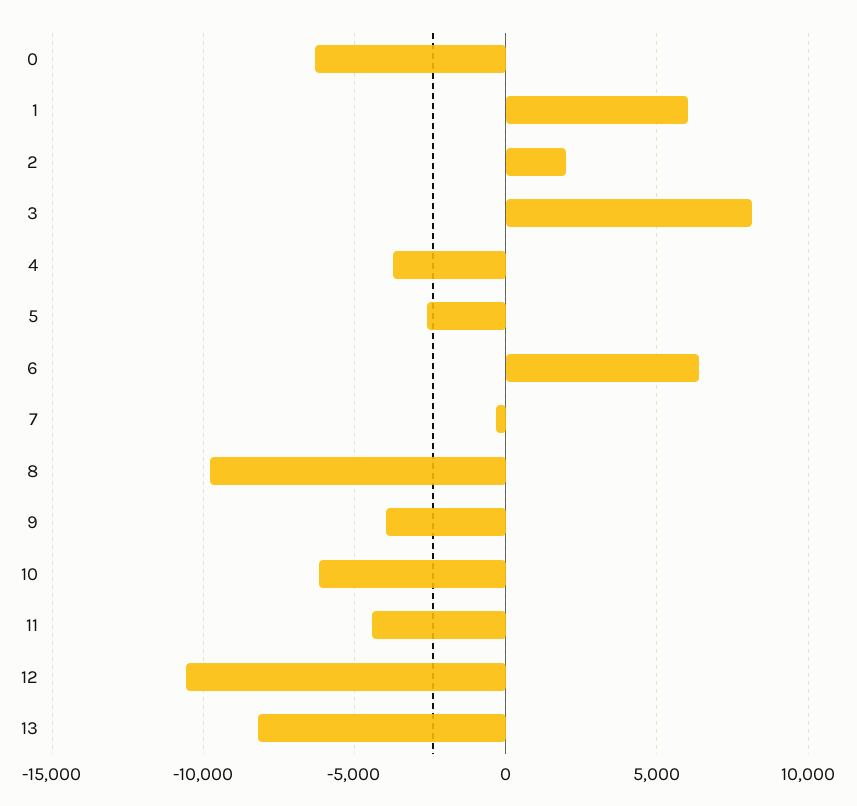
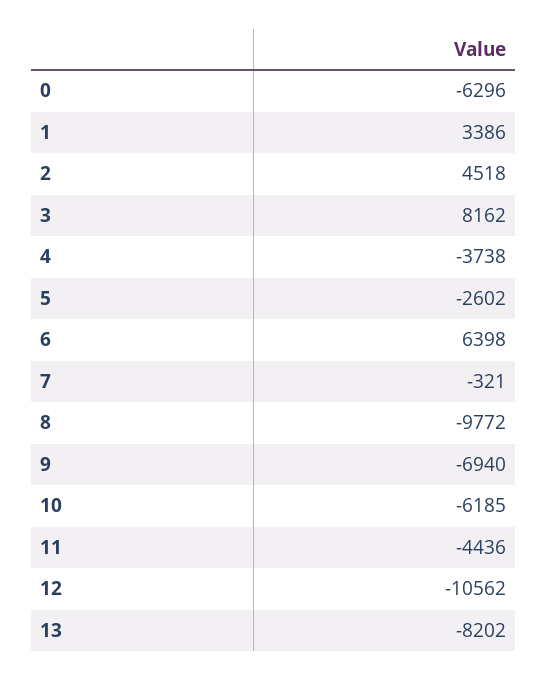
1: 6000 -> 3386
2: 2000 -> 4518
9: -4000 -> -6940

